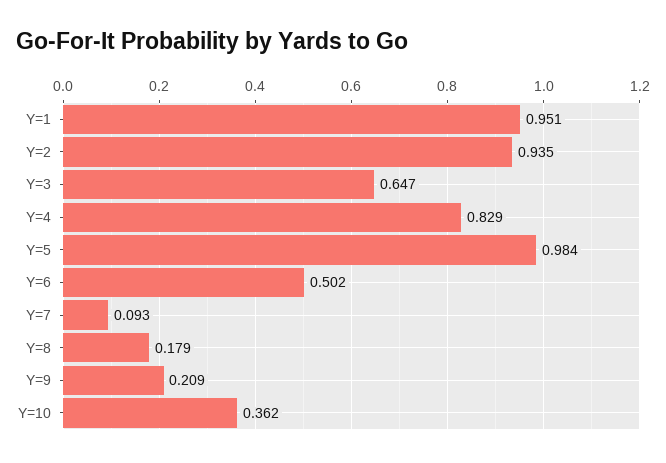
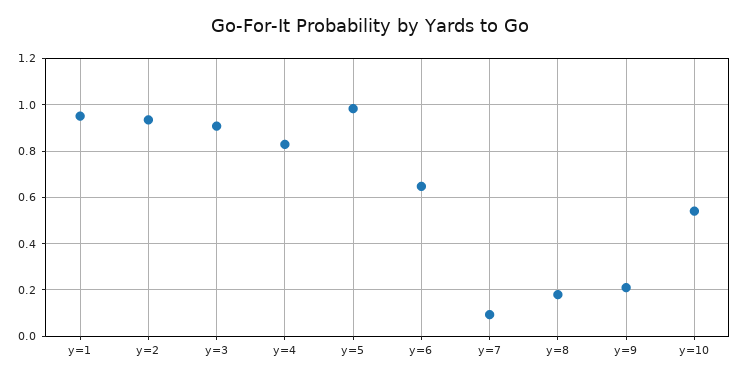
Y=3: 0.647 -> 0.9
Y=6: 0.502 -> 0.65
Y=10: 0.362 -> 0.55

